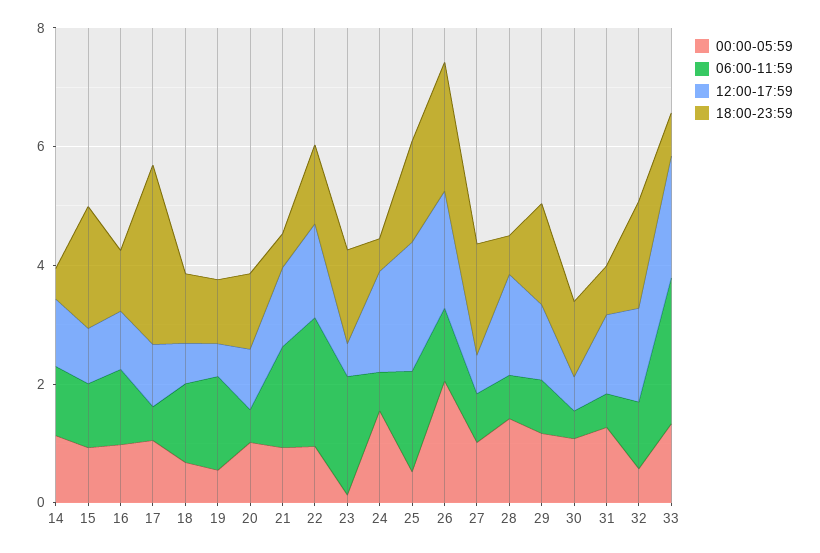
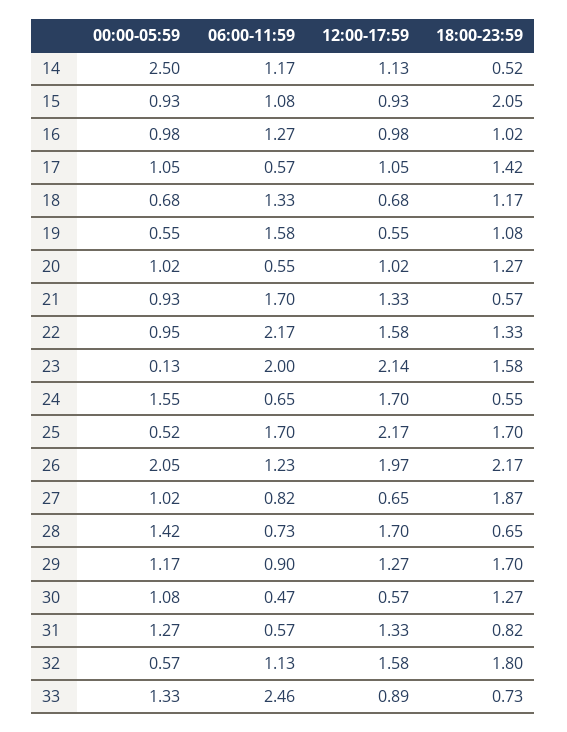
00:00-05:59, 14: 1 -> 2.5
18:00-23:59, 17: 3 -> 1.42
12:00-17:59, 23: 0.5 -> 2.14
12:00-17:59, 33: 2 -> 0.89

